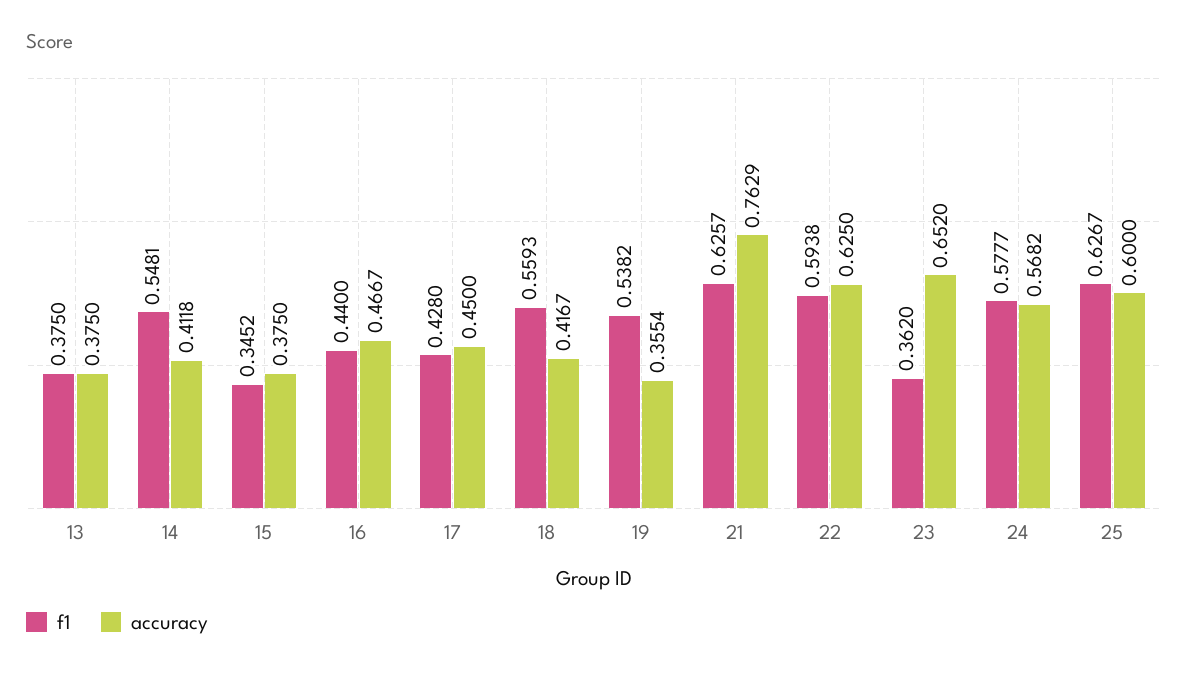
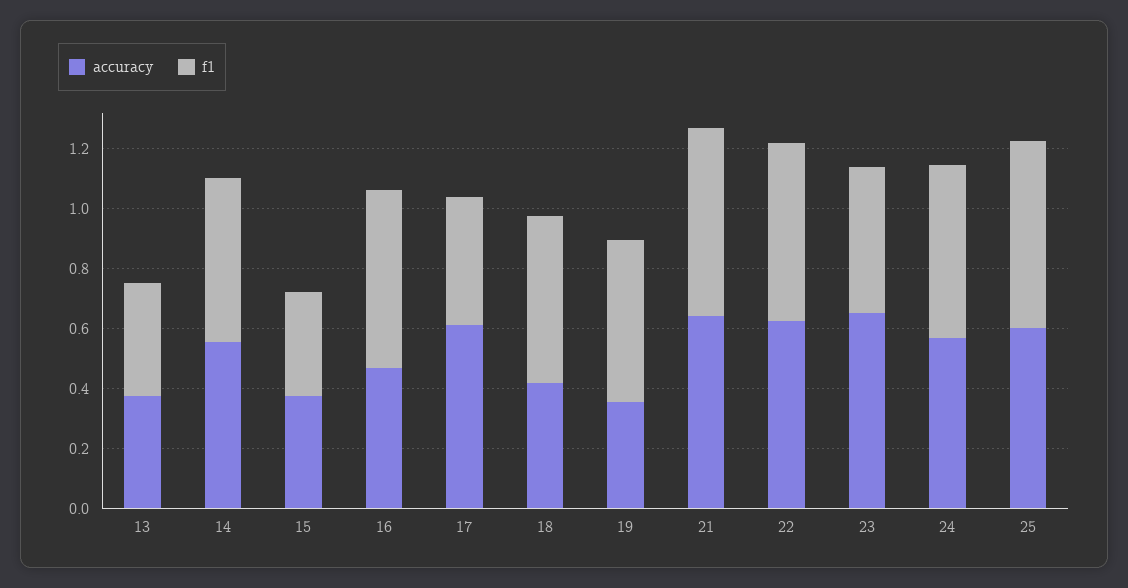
accuracy, 14: 0.4118 -> 0.55
f1, 16: 0.44 -> 0.6
accuracy, 17: 0.45 -> 0.6
accuracy, 21: 0.7629 -> 0.65
f1, 23: 0.362 -> 0.5

